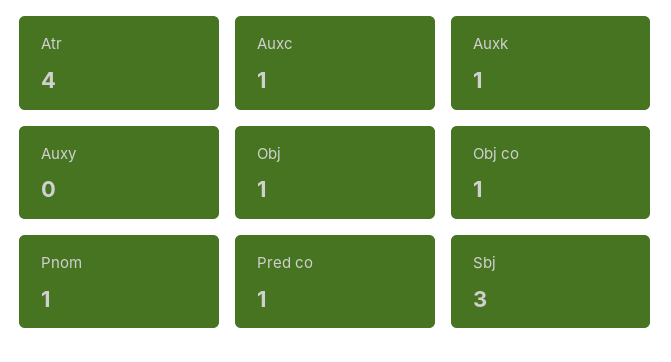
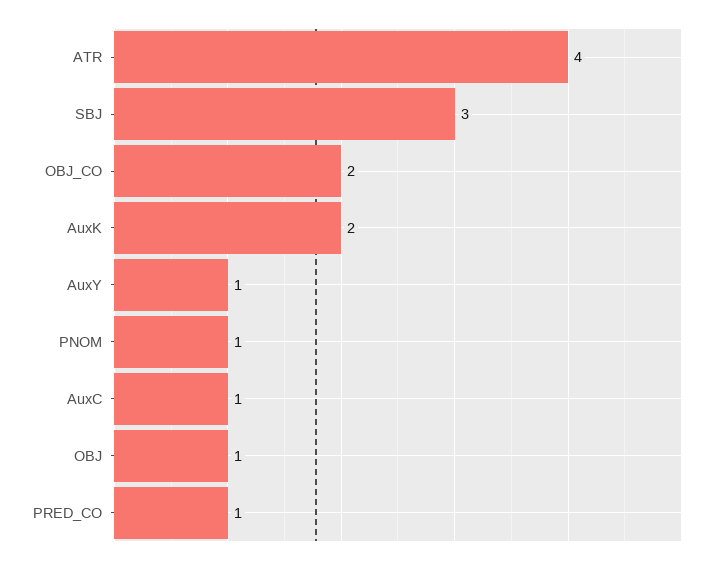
Auxk: 1 -> 2
Auxy: 0 -> 1
Obj co: 1 -> 2

